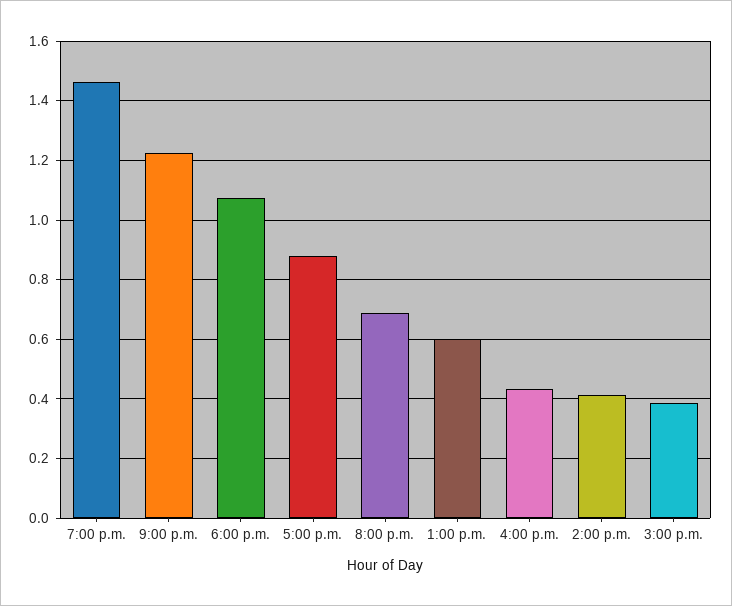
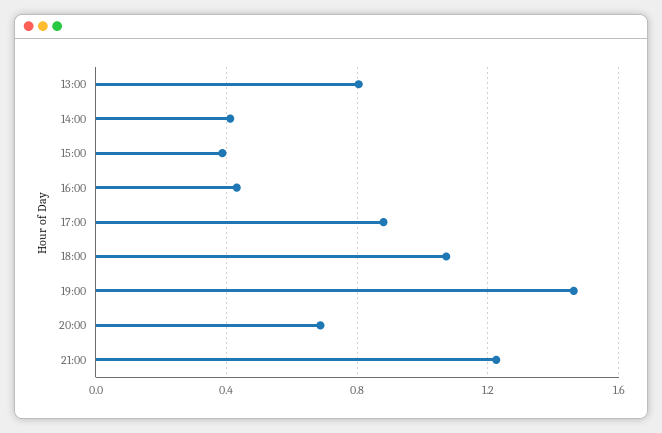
1:00 p.m.: 0.6 -> 0.8

